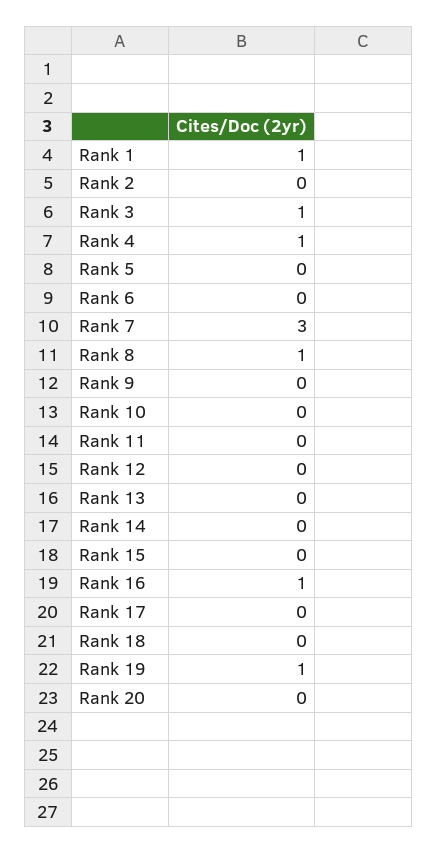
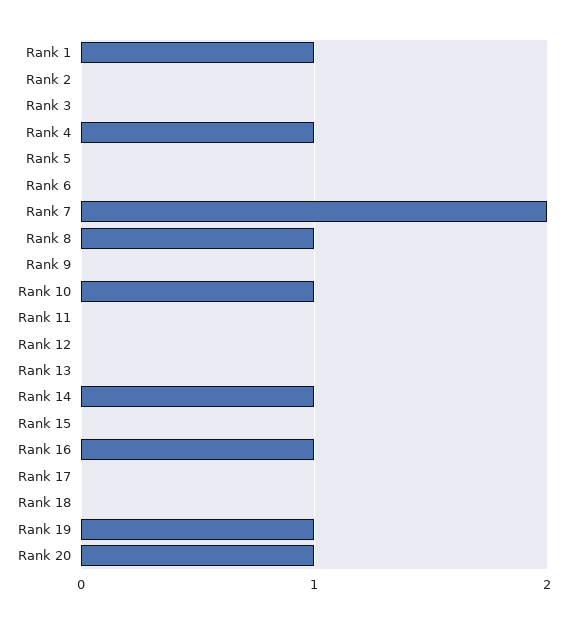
Rank 3: 1 -> 0
Rank 7: 3 -> 2
Rank 10: 0 -> 1
Rank 14: 0 -> 1
Rank 20: 0 -> 1

